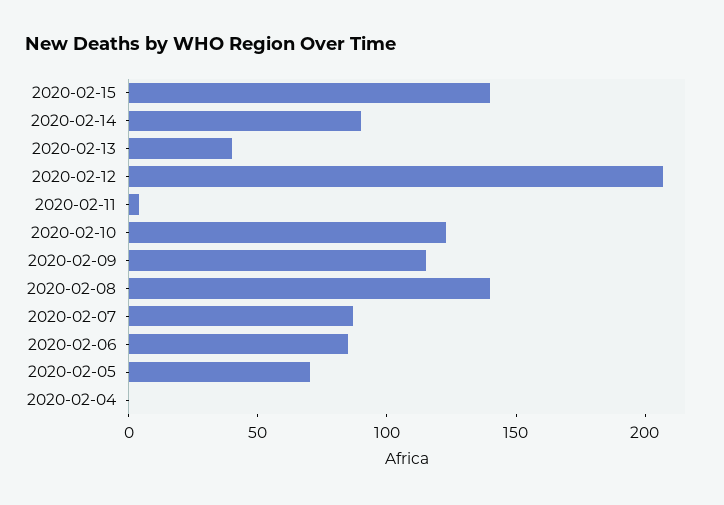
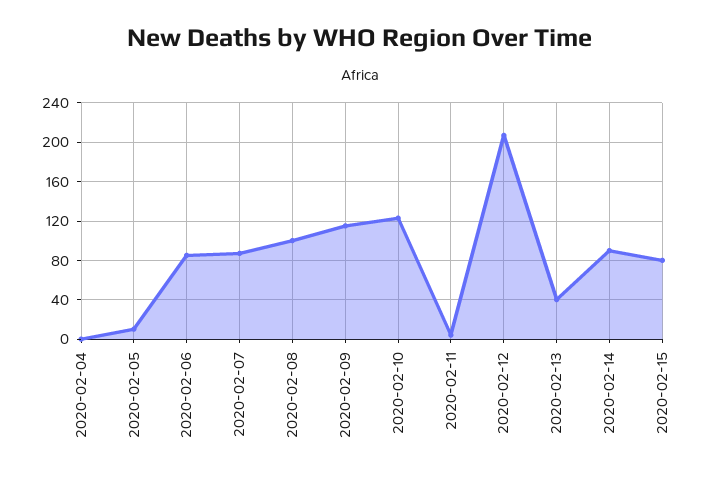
2020-02-15: 140 -> 80
2020-02-08: 140 -> 100
2020-02-05: 70 -> 10

